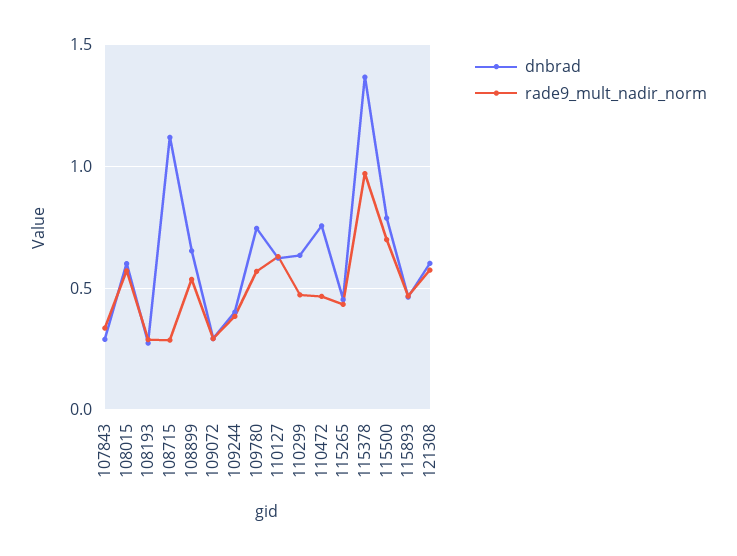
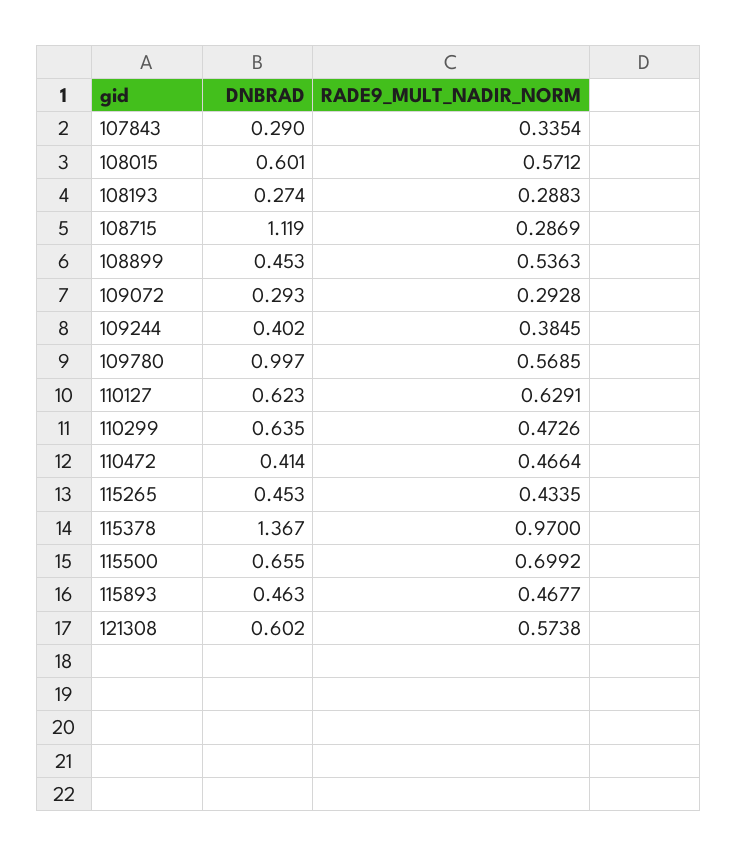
dnbrad, 108899: 0.65 -> 0.453
dnbrad, 109780: 0.75 -> 0.997
dnbrad, 110472: 0.75 -> 0.414
dnbrad, 115500: 0.8 -> 0.655

